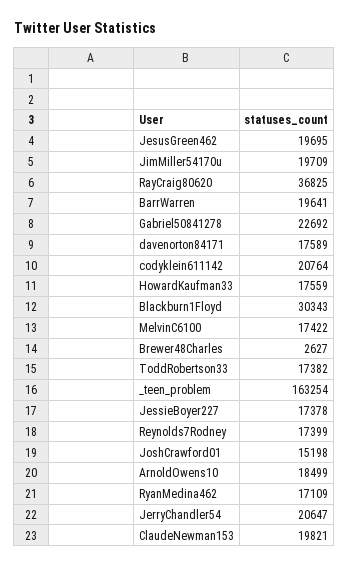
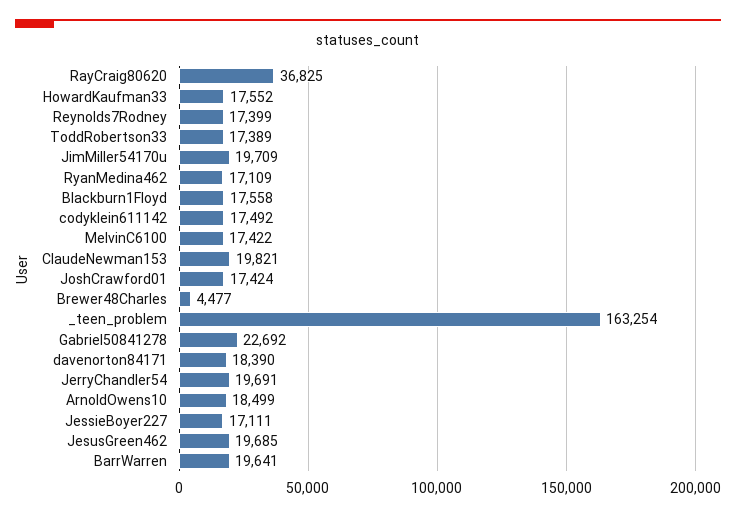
JesusGreen462: 19695 -> 19685
davenorton84171: 17589 -> 18390
codyklein611142: 20764 -> 17492
HowardKaufman33: 17559 -> 17552
Blackburn1Floyd: 30343 -> 17558
Brewer48Charles: 2627 -> 4477
ToddRobertson33: 17382 -> 17389
JessieBoyer227: 17378 -> 17111
JoshCrawford01: 15198 -> 17424
JerryChandler54: 20647 -> 19691

